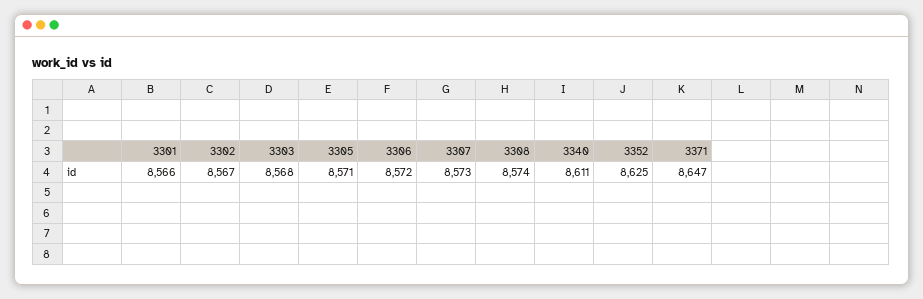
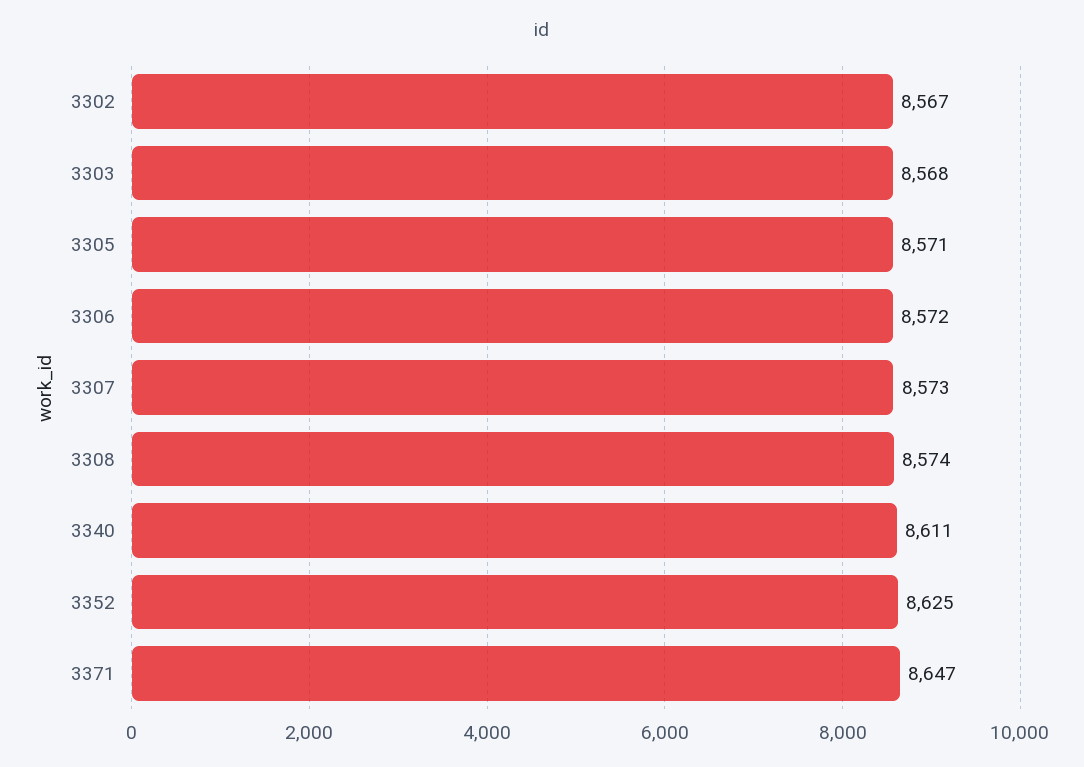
3301: 8566 -> none

